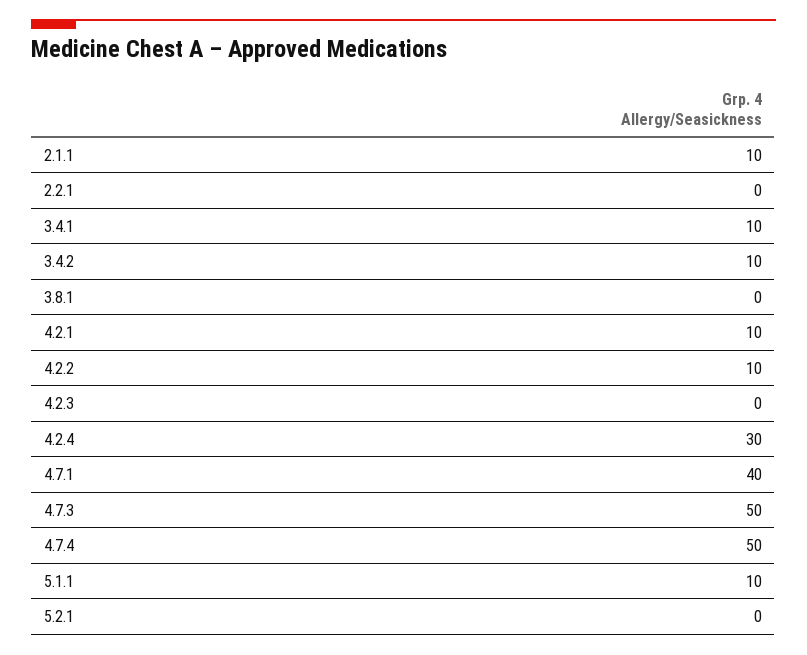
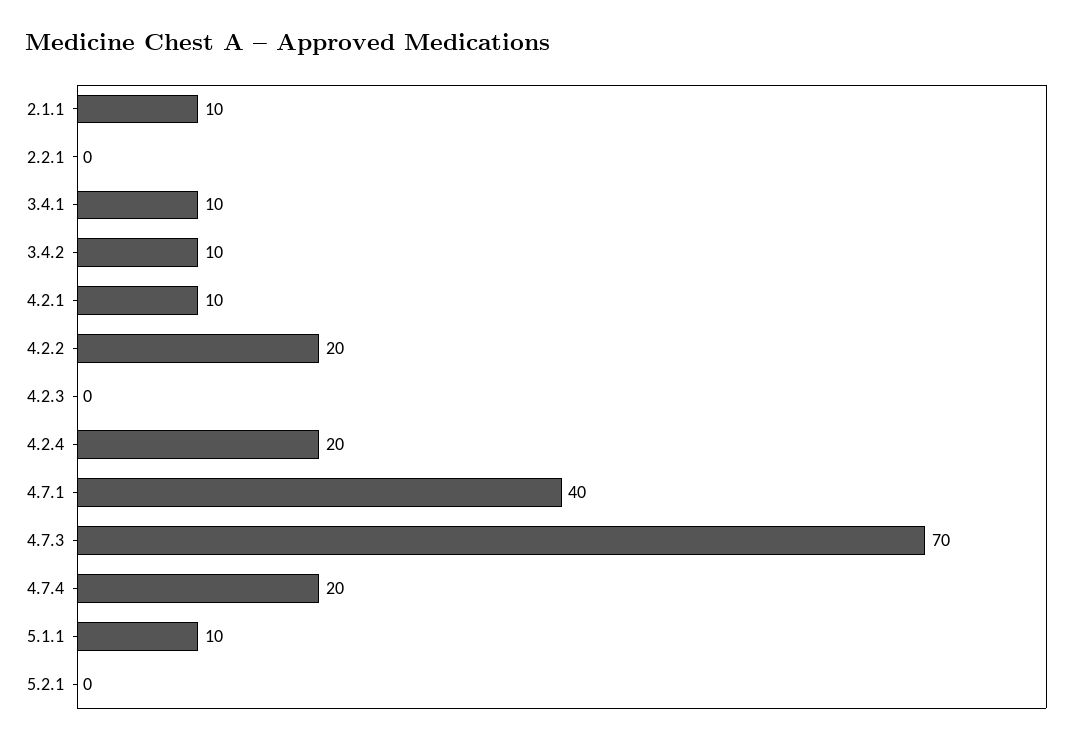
3.8.1: 0 -> none
4.2.2: 10 -> 20
4.2.4: 30 -> 20
4.7.3: 50 -> 70
4.7.4: 50 -> 20

